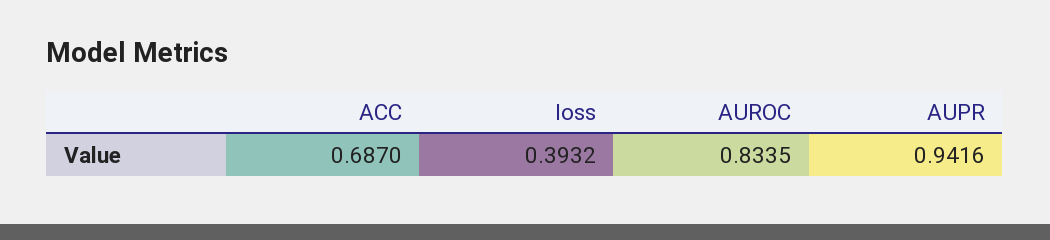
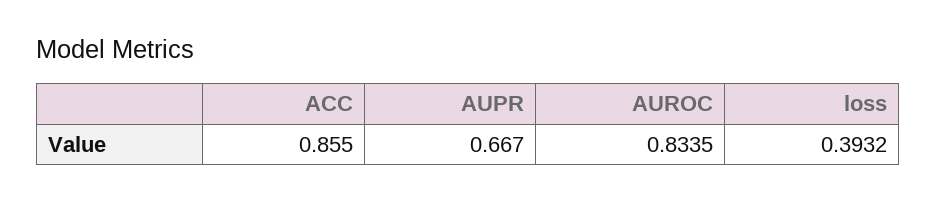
ACC: 0.687 -> 0.855
AUPR: 0.9416 -> 0.667

